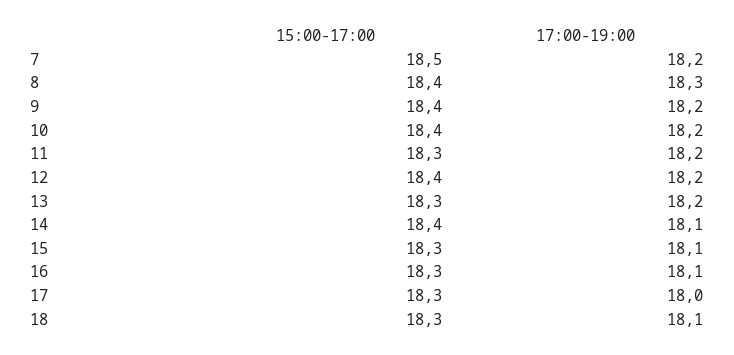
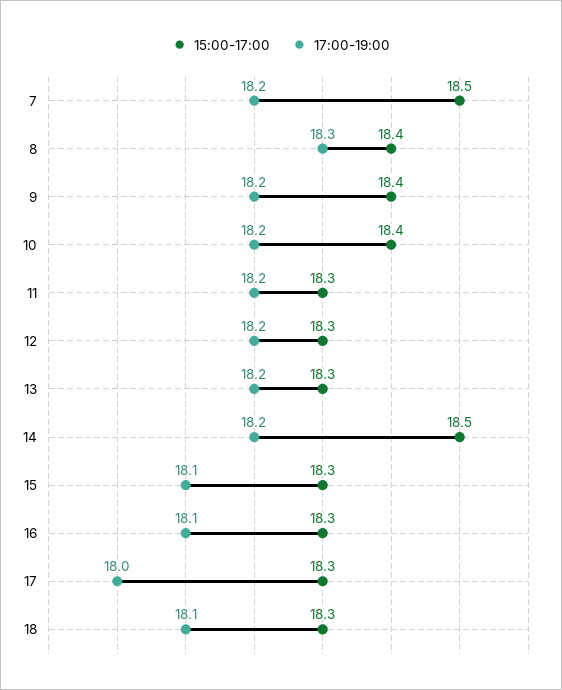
15:00-17:00, 12: 18.4 -> 18.3
15:00-17:00, 14: 18.4 -> 18.5
17:00-19:00, 14: 18.1 -> 18.2

